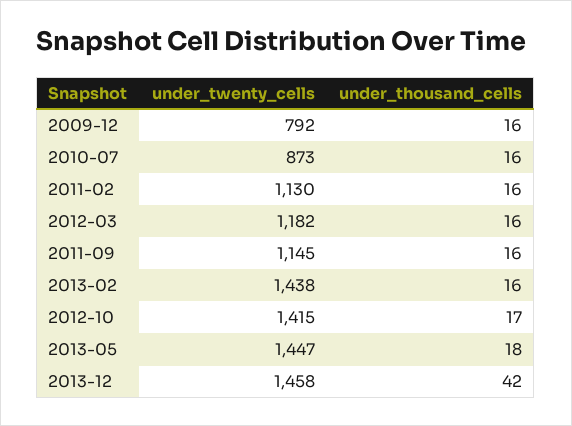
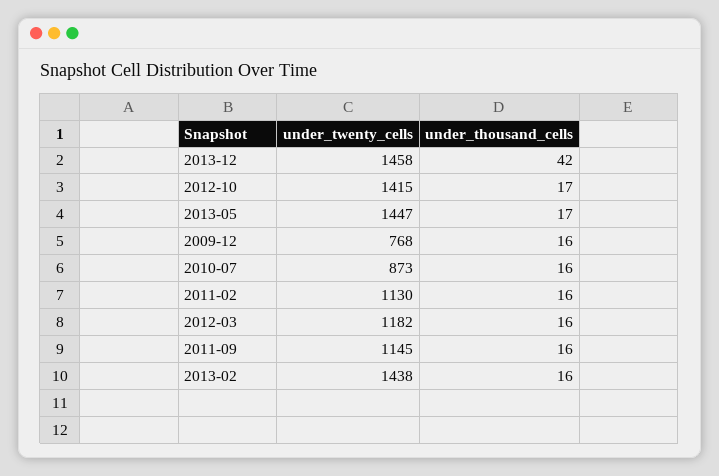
under_twenty_cells, 2009-12: 792 -> 768
under_thousand_cells, 2013-05: 18 -> 17

